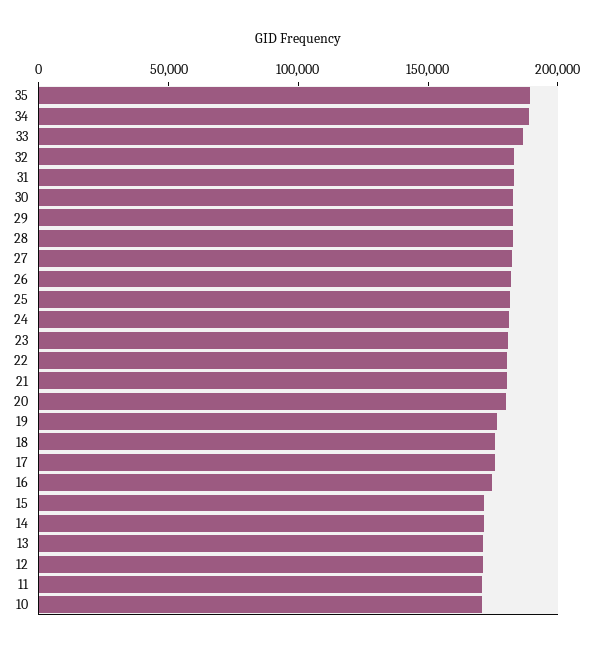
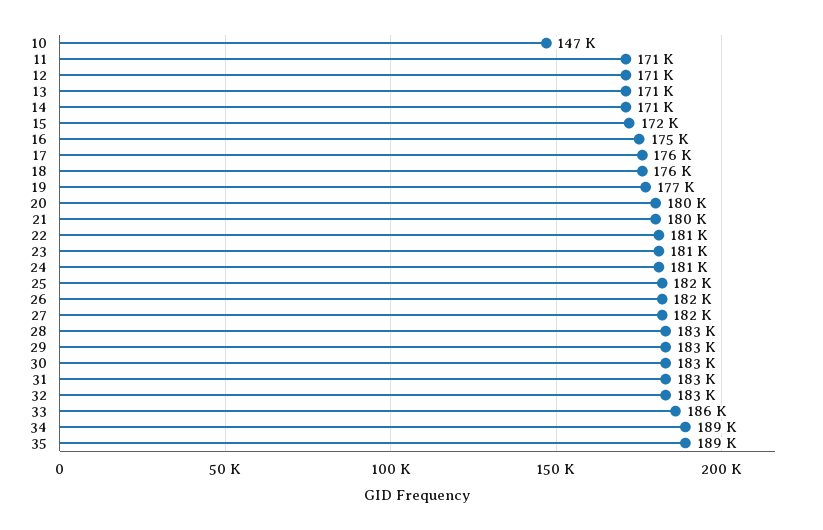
10: 170000 -> 147000

